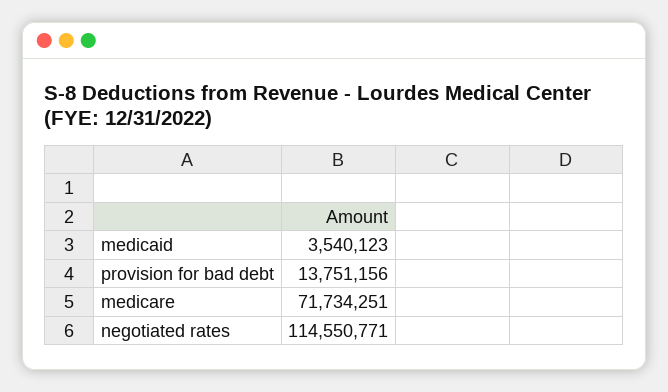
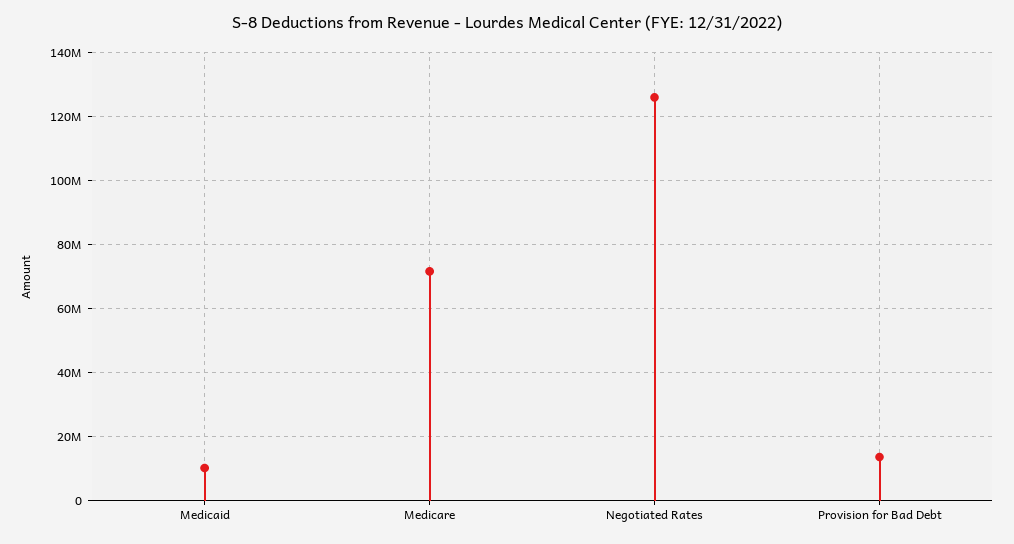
medicaid: 3540123 -> 10000000
negotiated rates: 114550771 -> 126000000

